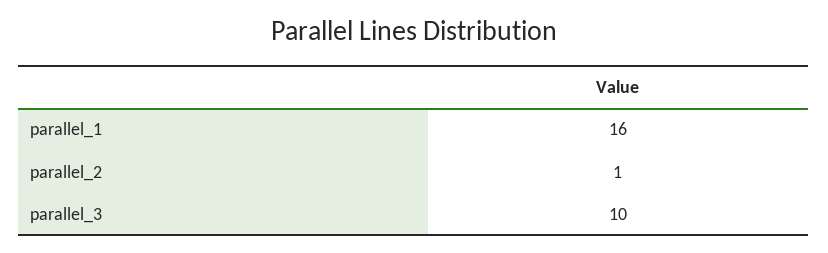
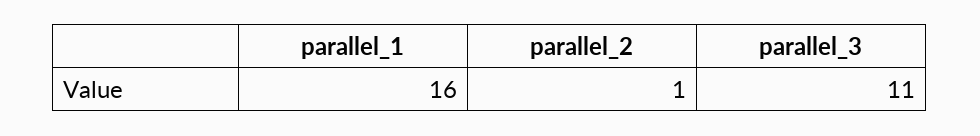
parallel_3: 10 -> 11

